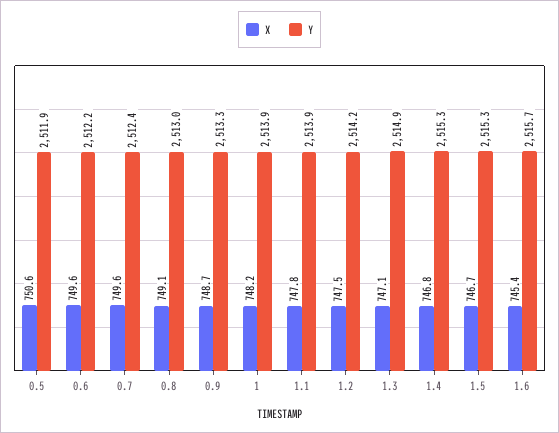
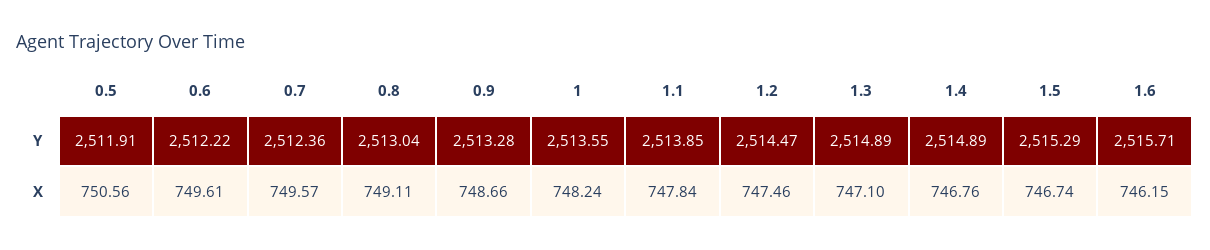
Y, 1: 2513.9 -> 2513.55
Y, 1.2: 2514.2 -> 2514.47
Y, 1.4: 2515.3 -> 2514.89
X, 1.6: 745.4 -> 746.15

